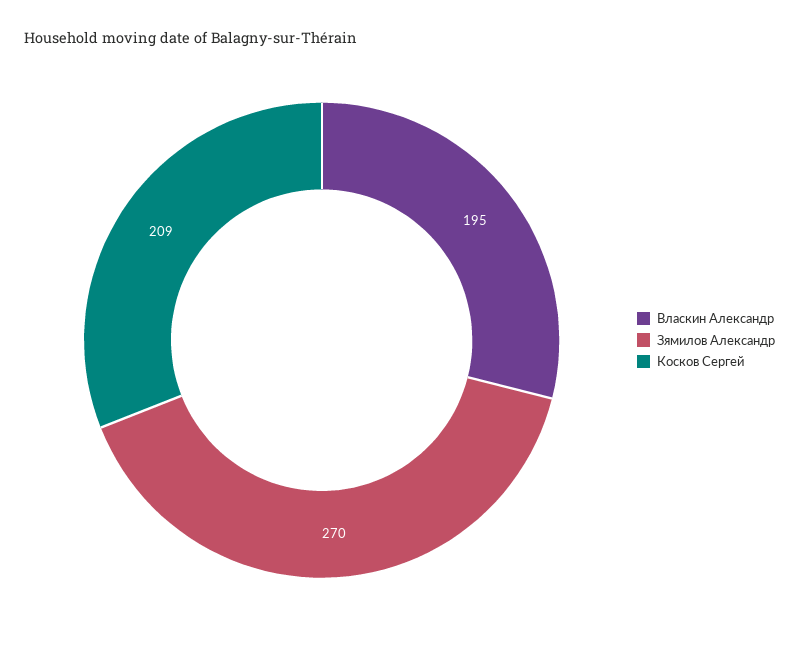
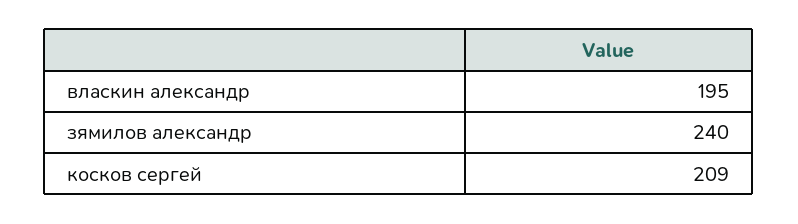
Зямилов Александр: 270 -> 240

